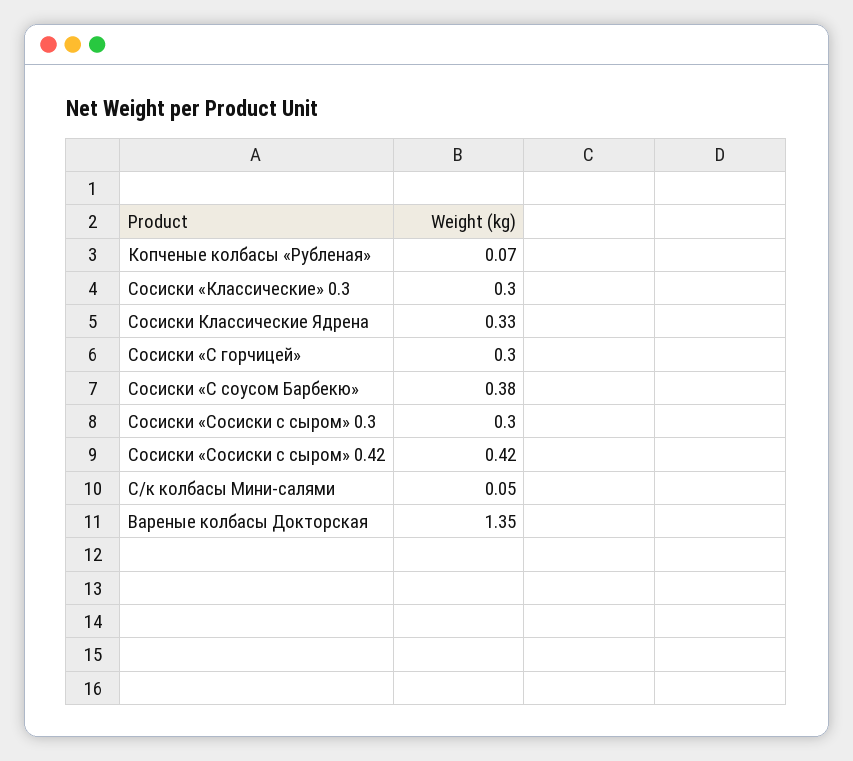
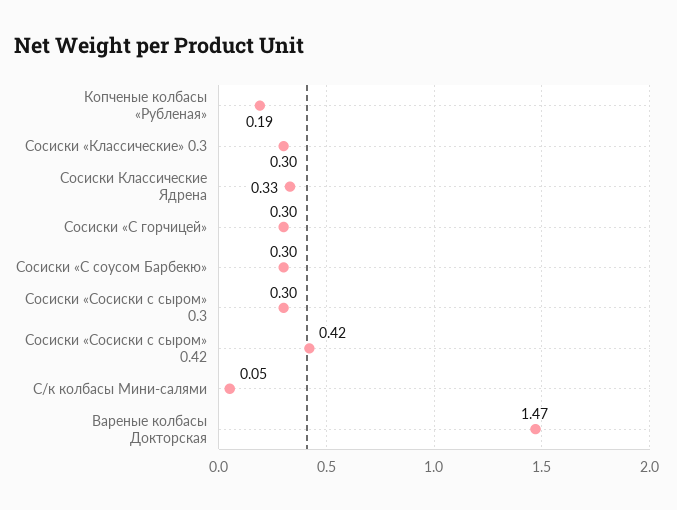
Копченые колбасы «Рубленая»: 0.07 -> 0.19
Сосиски «С соусом Барбекю»: 0.38 -> 0.3
Вареные колбасы Докторская: 1.35 -> 1.47

